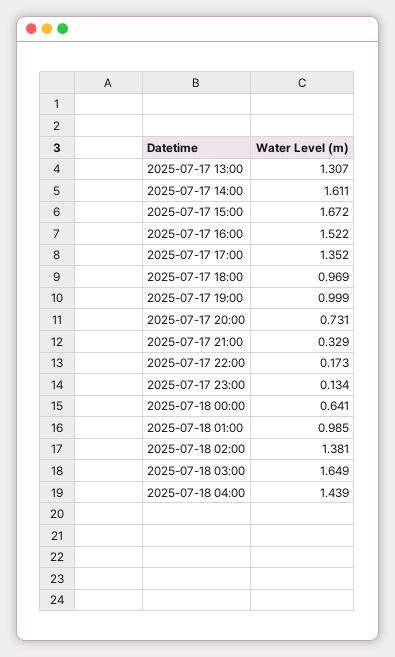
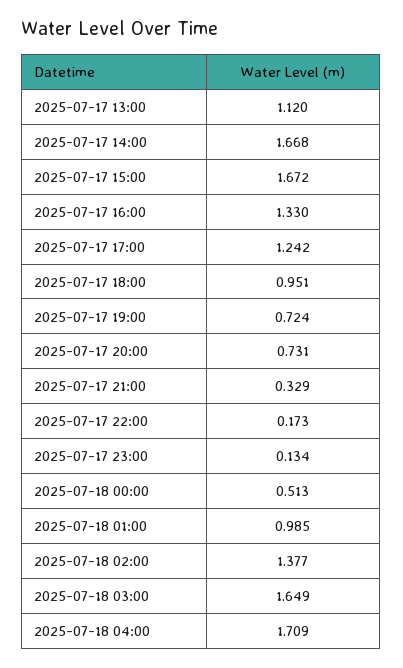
2025-07-17 13:00: 1.307 -> 1.12
2025-07-17 14:00: 1.611 -> 1.668
2025-07-17 16:00: 1.522 -> 1.33
2025-07-17 17:00: 1.352 -> 1.242
2025-07-17 18:00: 0.969 -> 0.951
2025-07-17 19:00: 0.999 -> 0.724
2025-07-18 00:00: 0.641 -> 0.513
2025-07-18 02:00: 1.381 -> 1.377
2025-07-18 04:00: 1.439 -> 1.709

